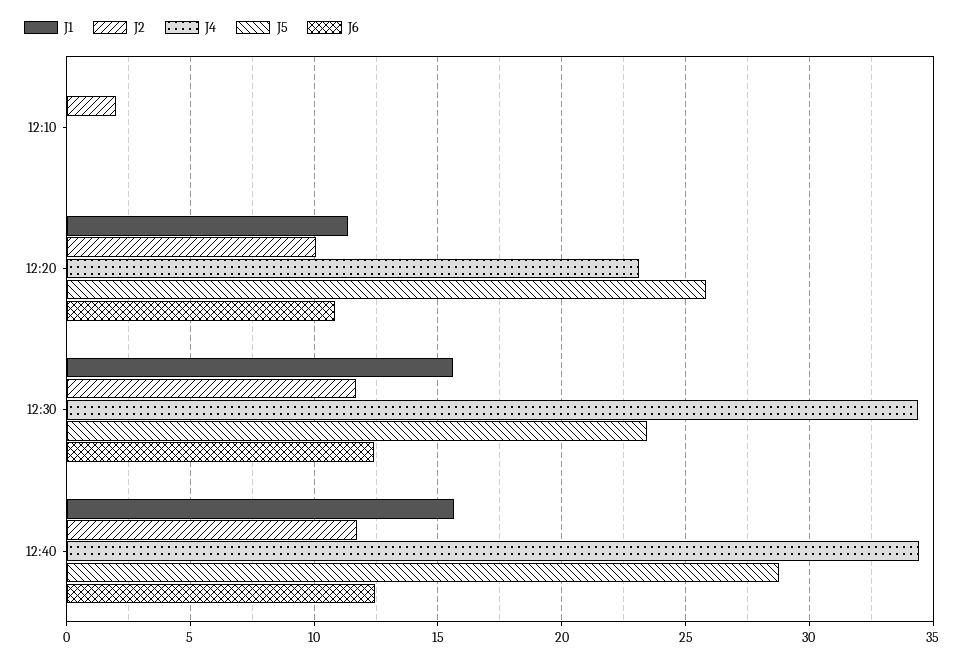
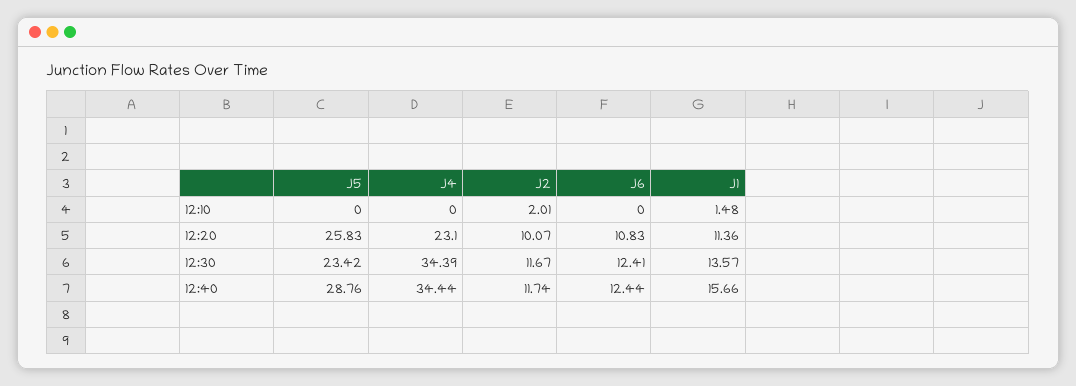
J1, 12:10: 0 -> 1.48
J1, 12:30: 15.5 -> 13.57

